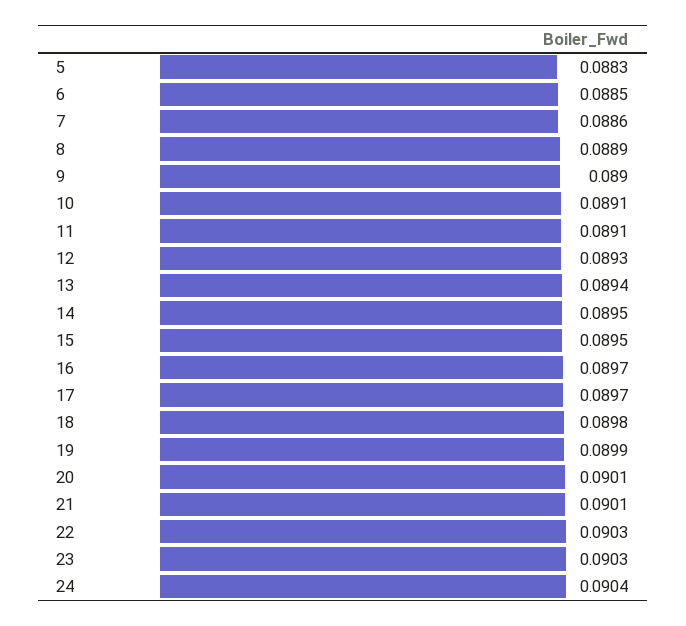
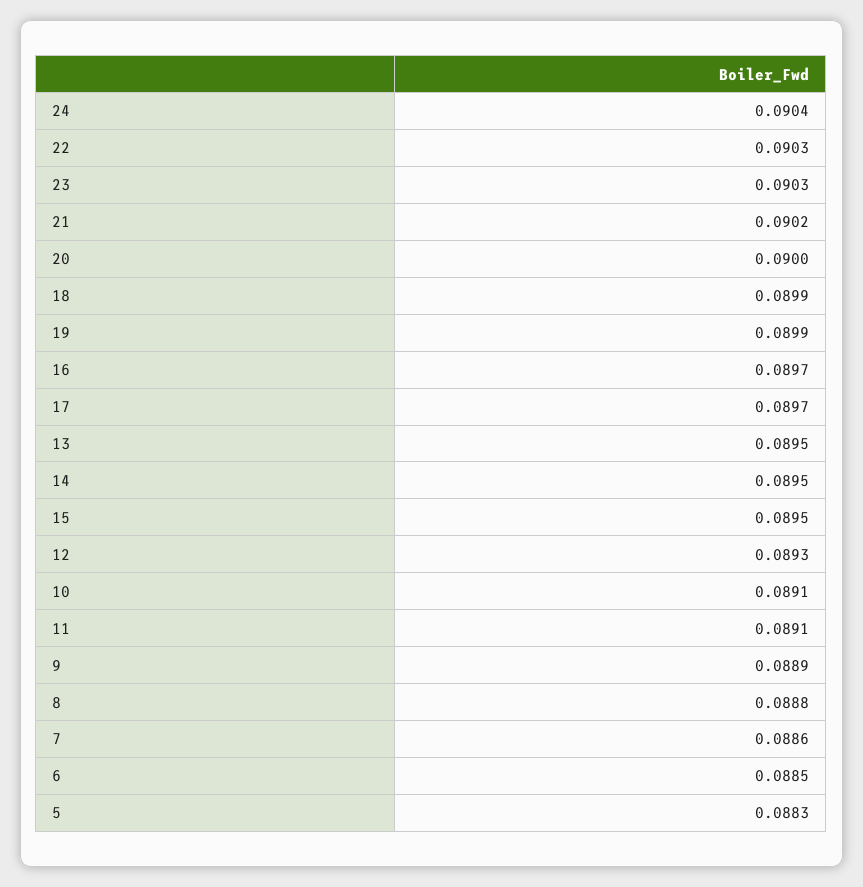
8: 0.0889 -> 0.0888
9: 0.089 -> 0.0889
13: 0.0894 -> 0.0895
18: 0.0898 -> 0.0899
20: 0.0901 -> 0.09
21: 0.0901 -> 0.0902

